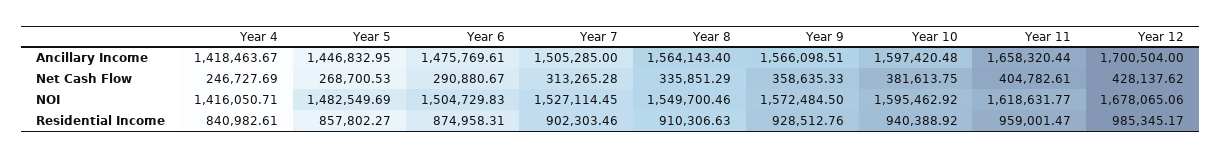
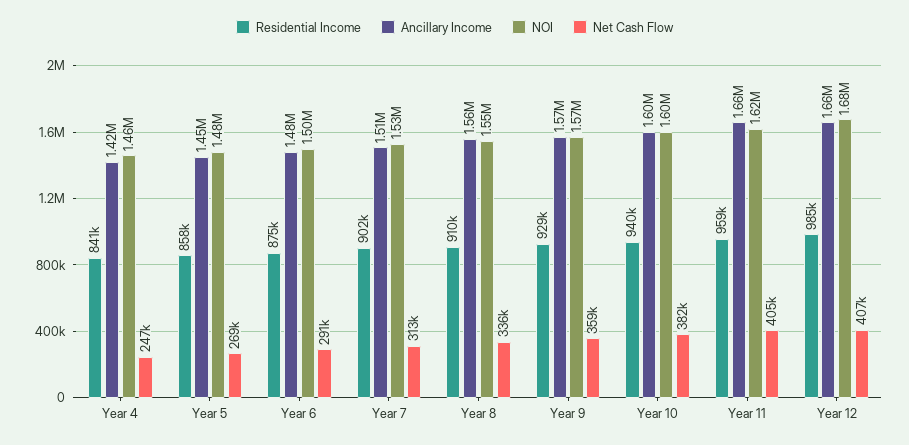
Ancillary Income, Year 12: 1700504 -> 1660000
Net Cash Flow, Year 12: 428137.62 -> 407000
NOI, Year 4: 1416050.71 -> 1460000

